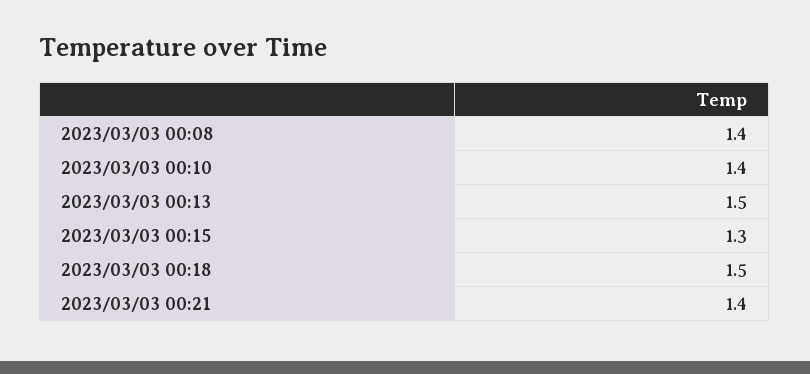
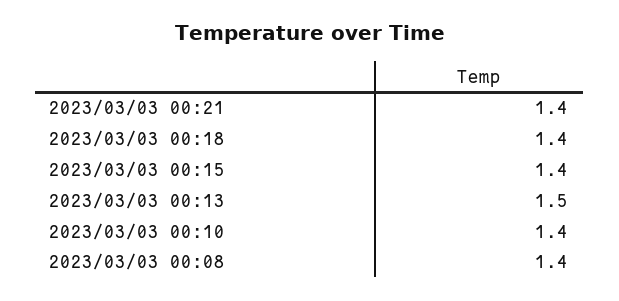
2023/03/03 00:15: 1.3 -> 1.4
2023/03/03 00:18: 1.5 -> 1.4

